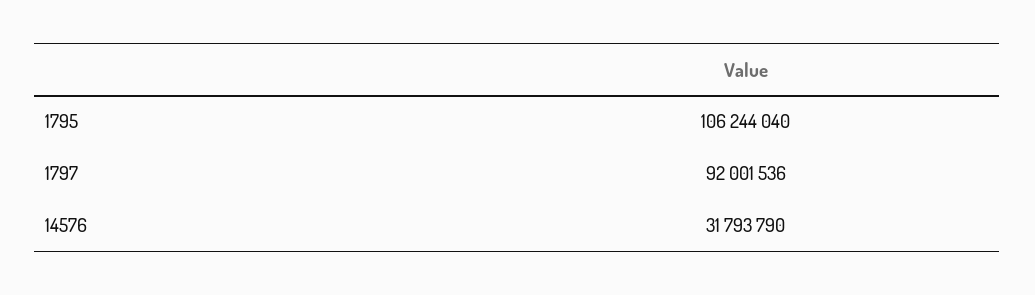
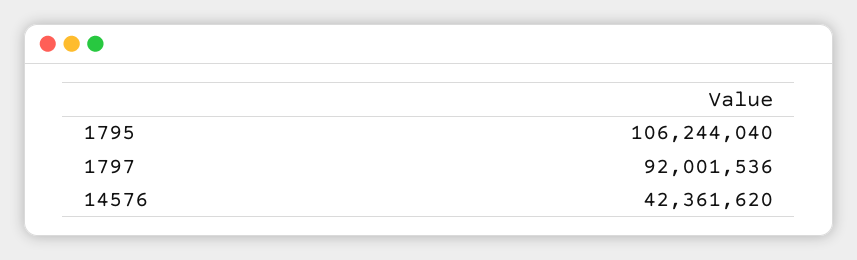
14576: 31793790 -> 42361620

